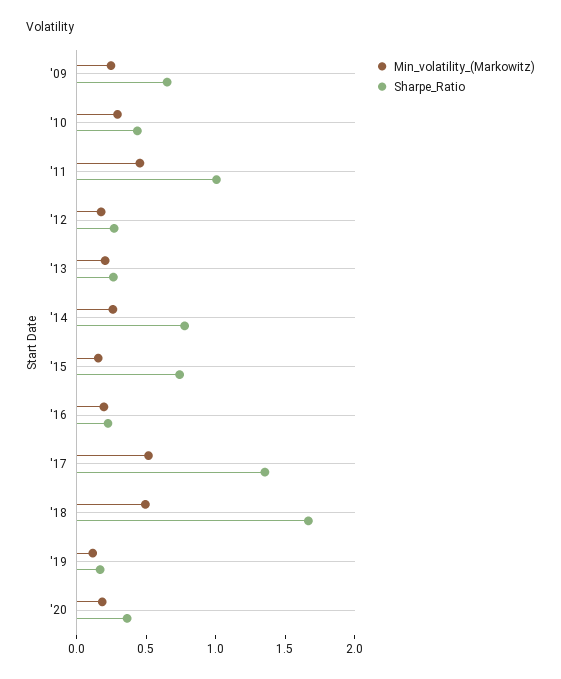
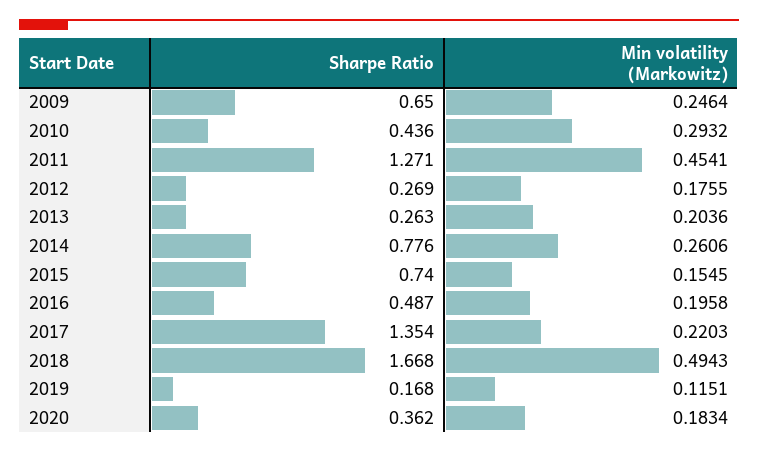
Sharpe_Ratio, '11: 1 -> 1.271
Sharpe_Ratio, '16: 0.2 -> 0.487
Min_volatility_(Markowitz), '17: 0.5 -> 0.2203

